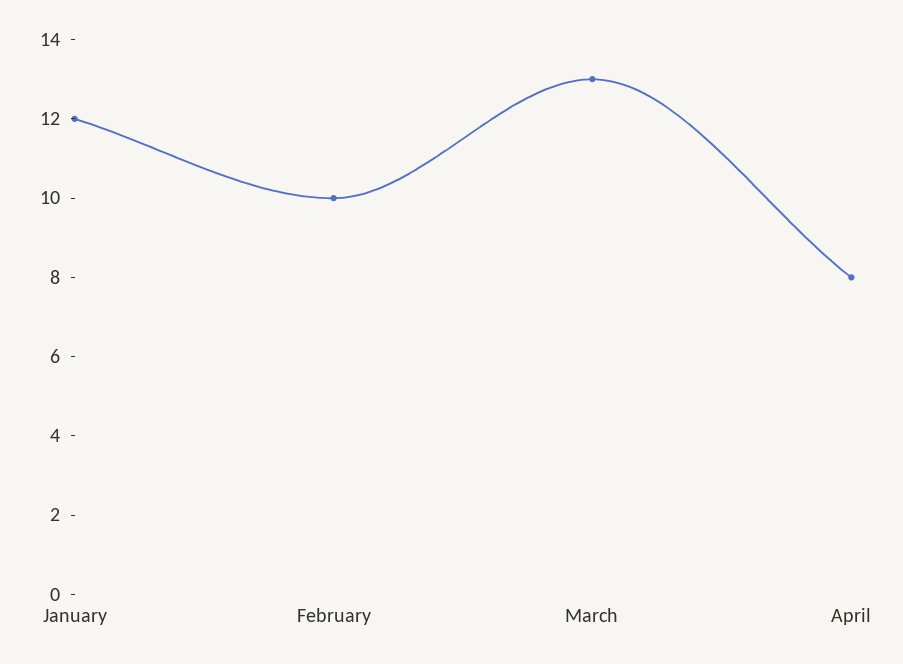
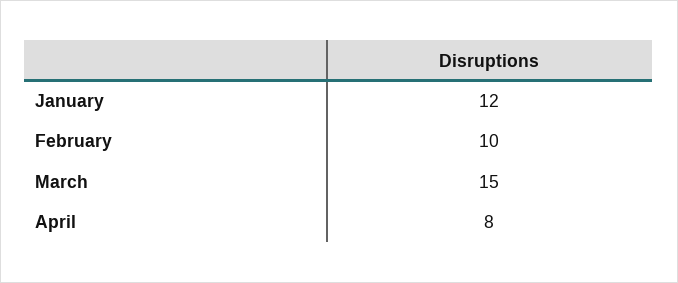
March: 13 -> 15

